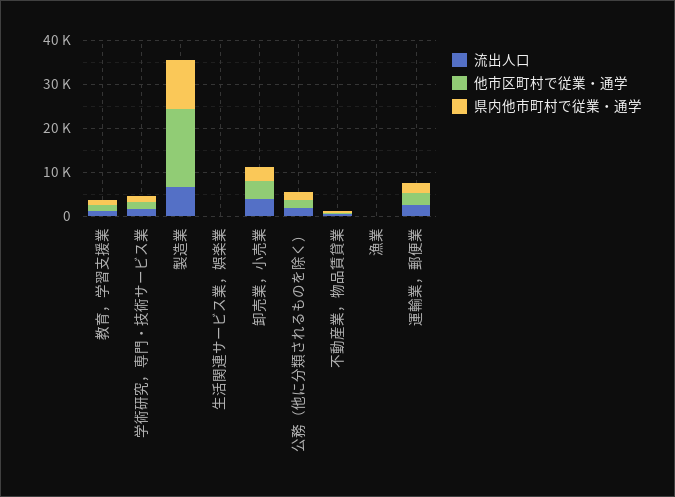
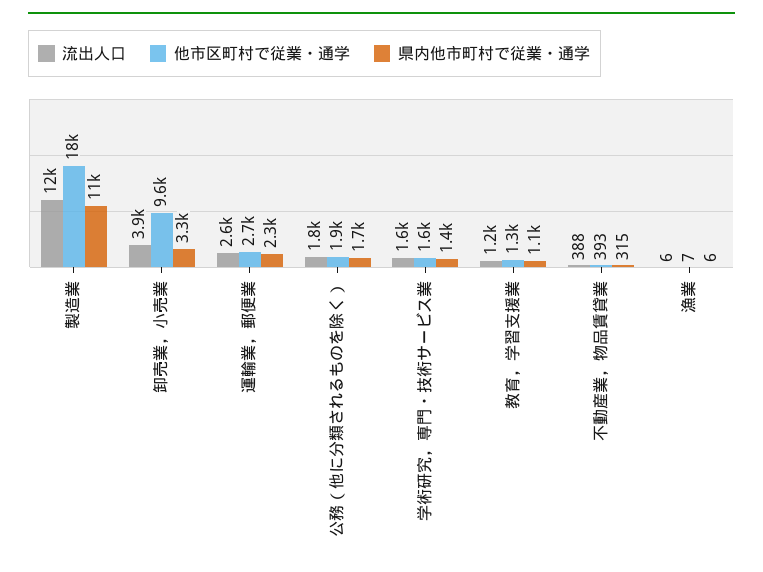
流出人口, 製造業: 6000 -> 12000
流出人口, 生活関連サービス業，娯楽業: 0 -> none
他市区町村で従業・通学, 生活関連サービス業，娯楽業: 0 -> none
県内他市町村で従業・通学, 生活関連サービス業，娯楽業: 0 -> none
他市区町村で従業・通学, 卸売業，小売業: 4000 -> 9600

